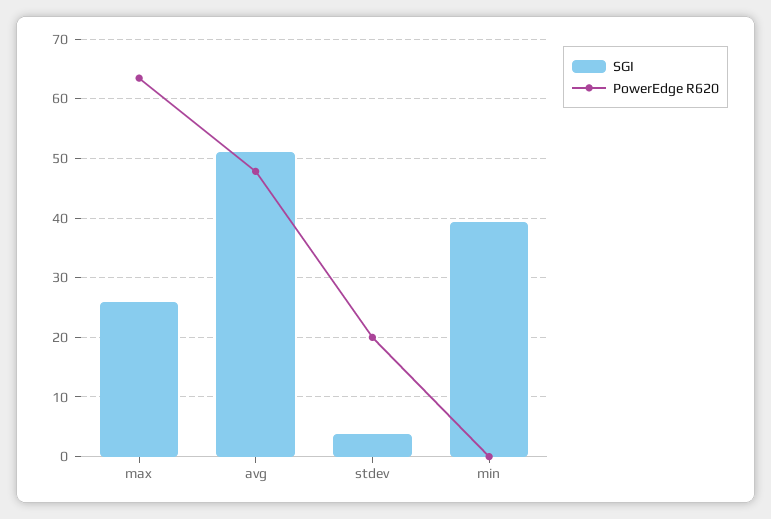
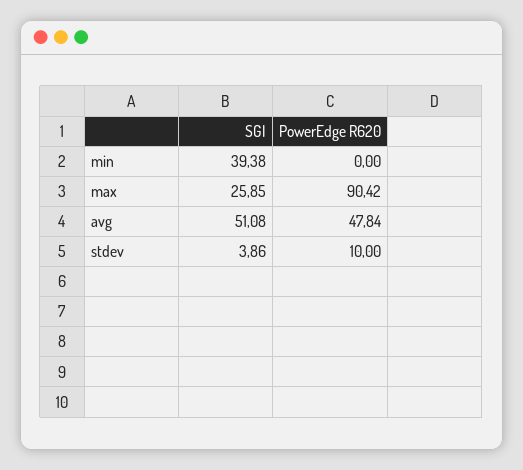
PowerEdge R620, max: 64 -> 90.42
PowerEdge R620, stdev: 20 -> 10

